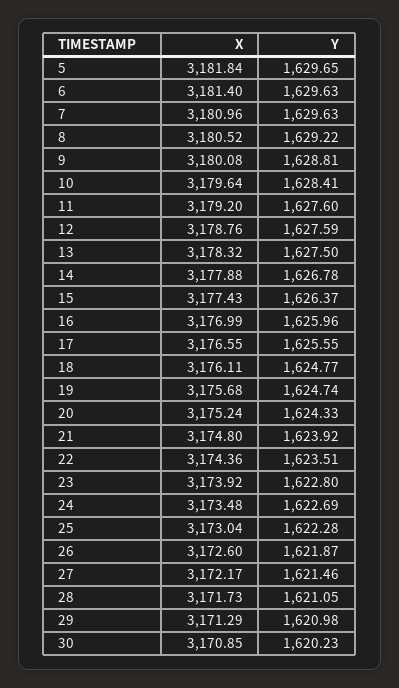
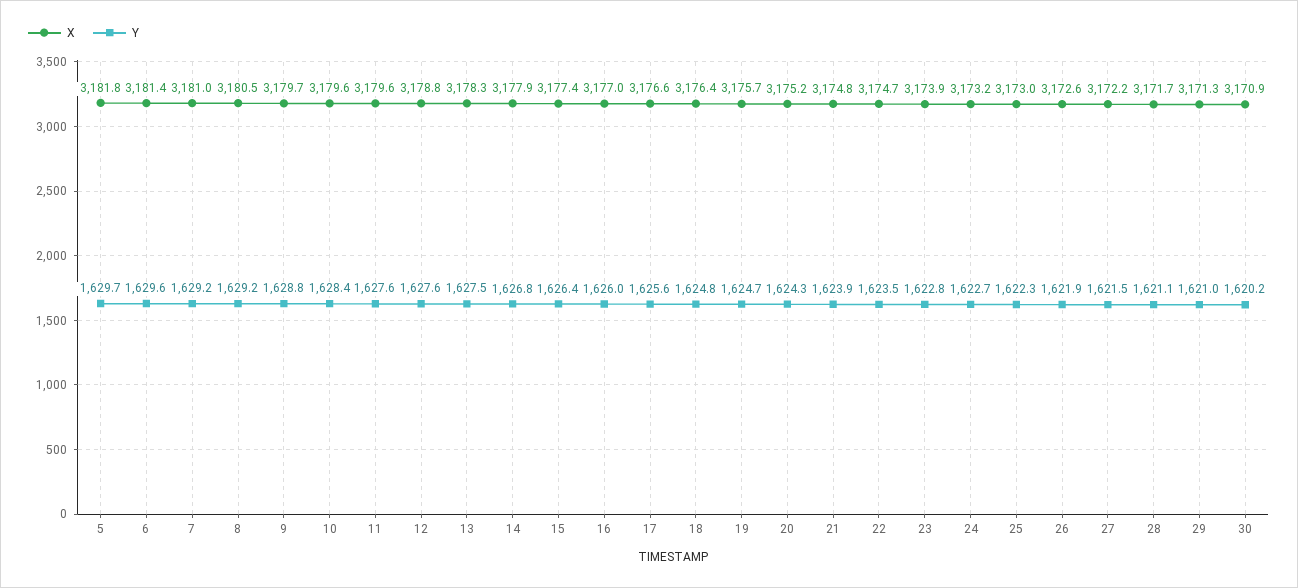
Y, 7: 1629.63 -> 1629.2
X, 9: 3180.08 -> 3179.7
X, 11: 3179.2 -> 3179.6
X, 18: 3176.11 -> 3176.4
X, 22: 3174.36 -> 3174.7
X, 24: 3173.48 -> 3173.2

